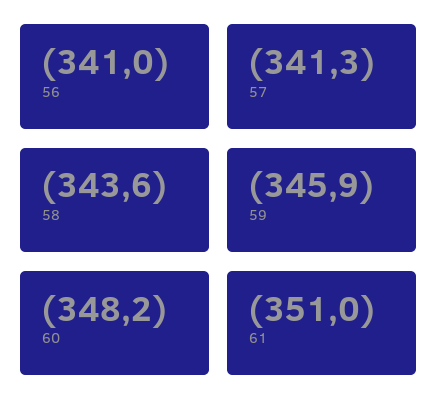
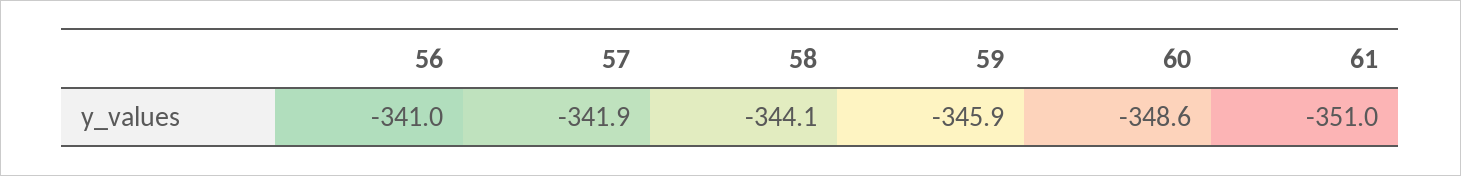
57: -341.3 -> -341.9
58: -343.6 -> -344.1
60: -348.2 -> -348.6

